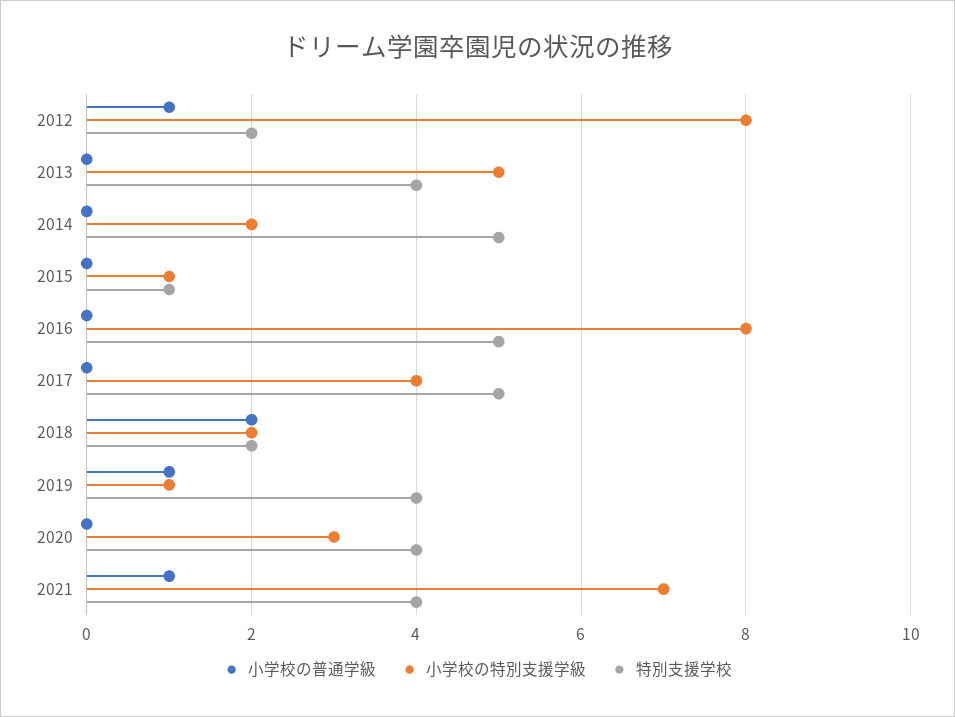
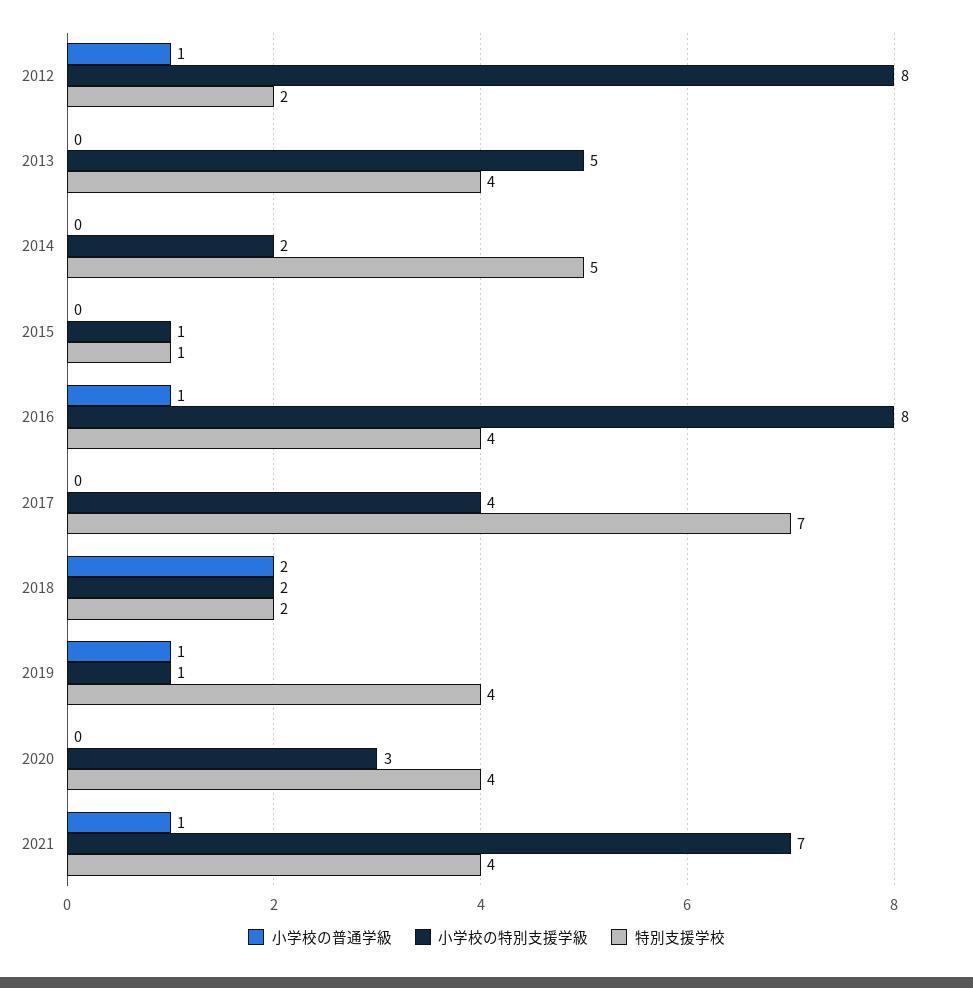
小学校の普通学級, 2016: 0 -> 1
特別支援学校, 2016: 5 -> 4
特別支援学校, 2017: 5 -> 7

